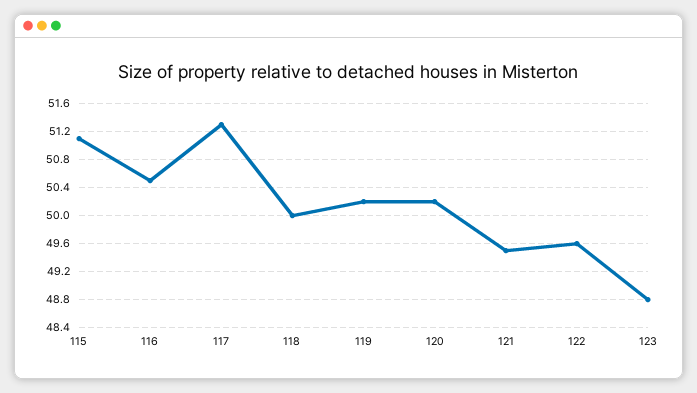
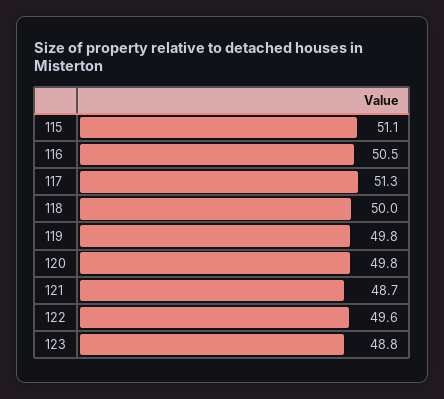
119: 50.2 -> 49.8
120: 50.2 -> 49.8
121: 49.5 -> 48.7

